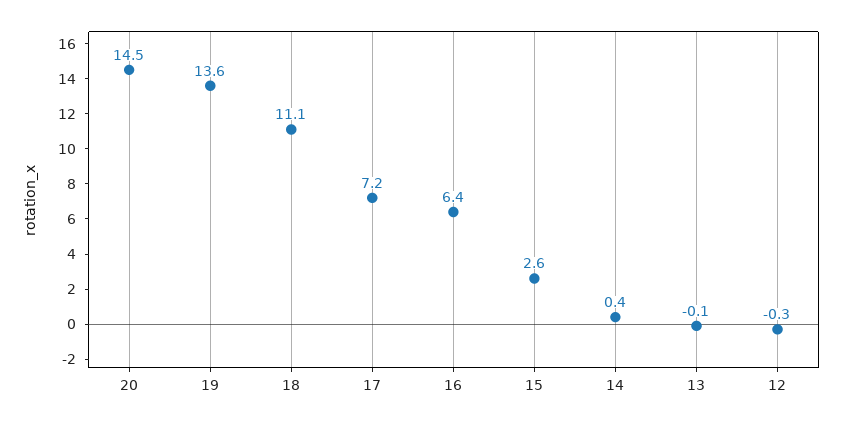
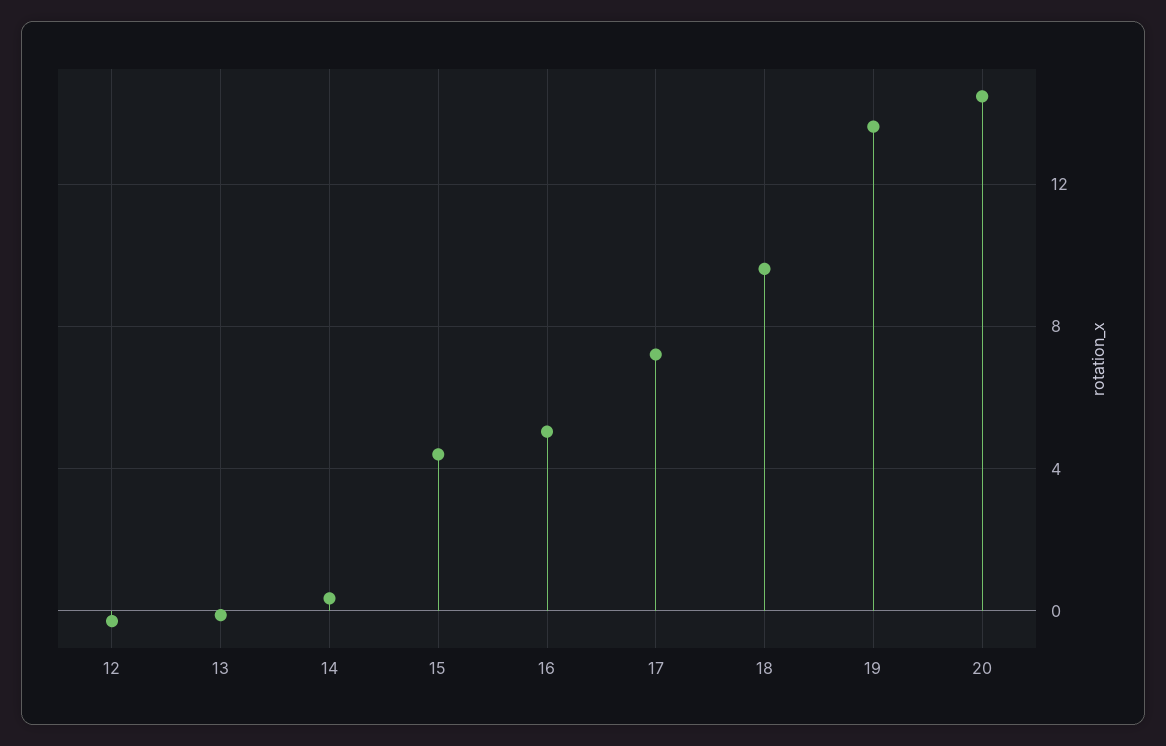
18: 11.1 -> 9.5
16: 6.4 -> 5
15: 2.6 -> 4.5

